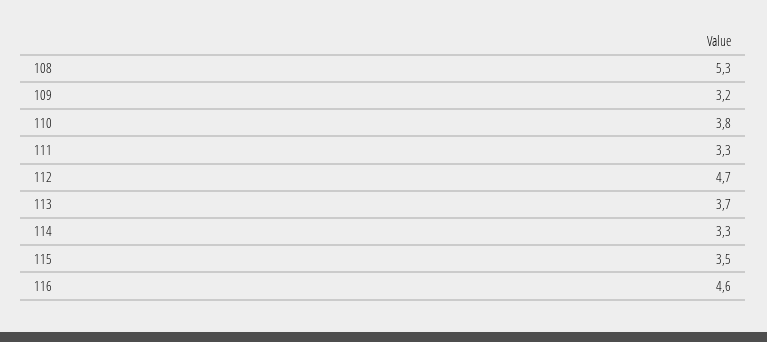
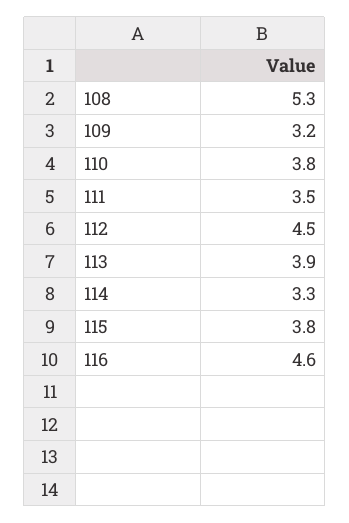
111: 3.3 -> 3.5
112: 4.7 -> 4.5
113: 3.7 -> 3.9
115: 3.5 -> 3.8

